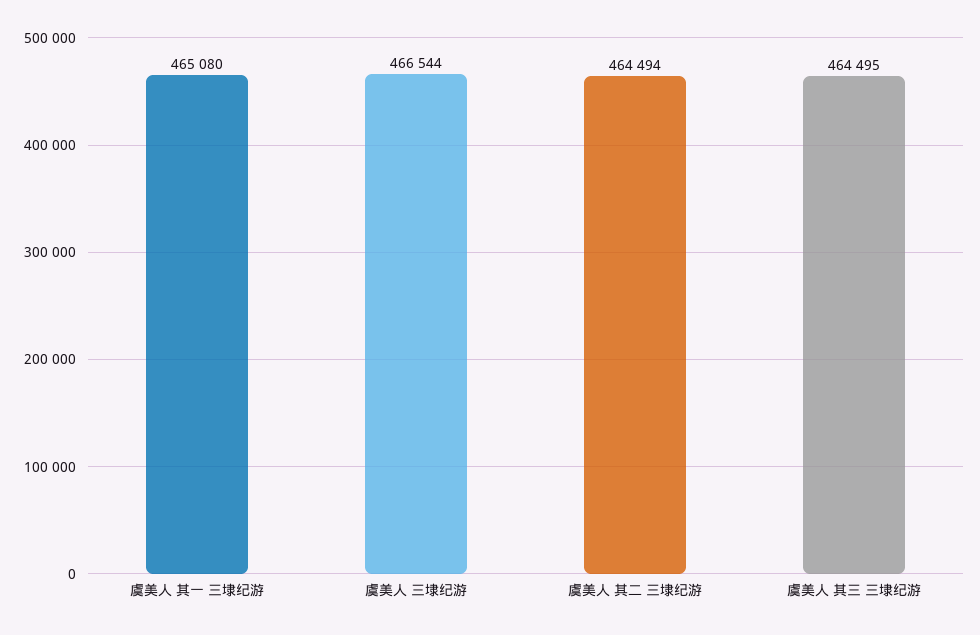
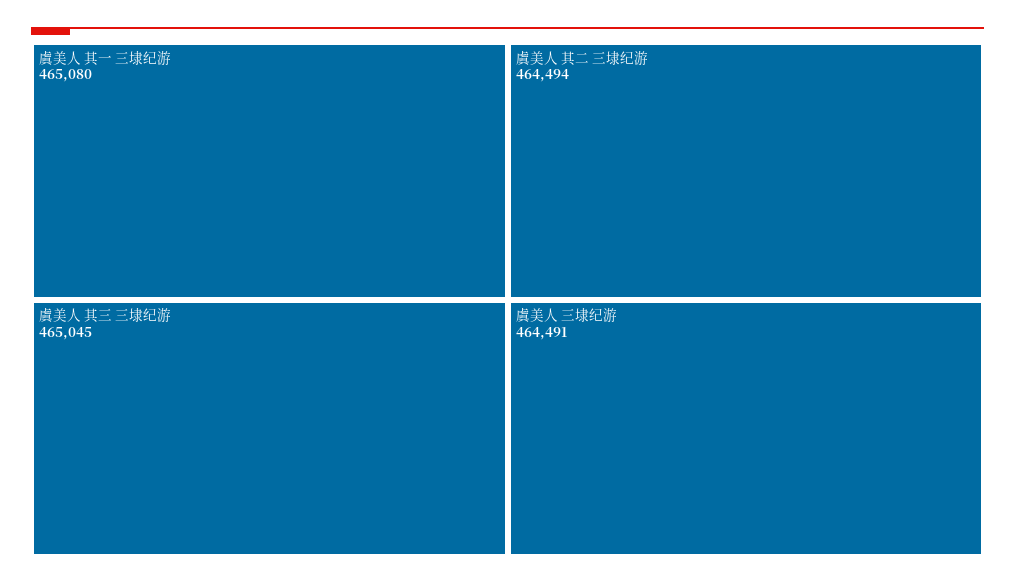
虞美人 三埭纪游: 466544 -> 464491
虞美人 其三 三埭纪游: 464495 -> 465045

